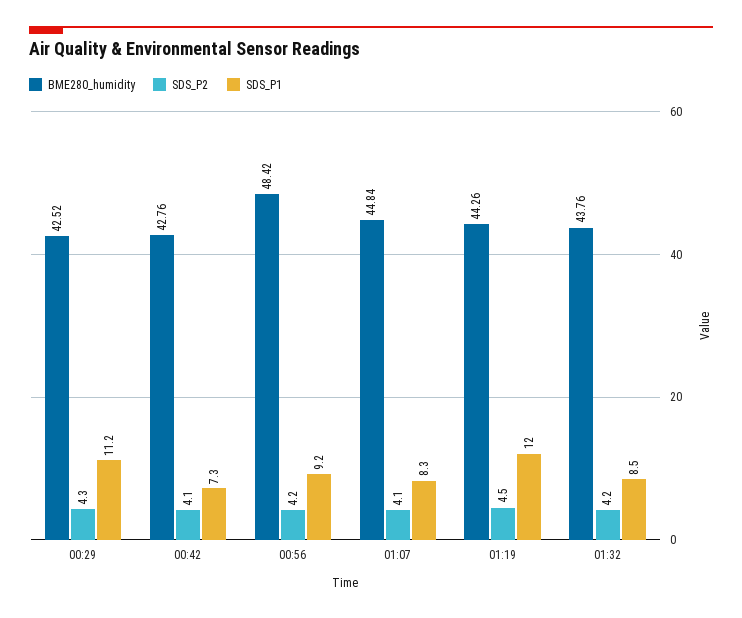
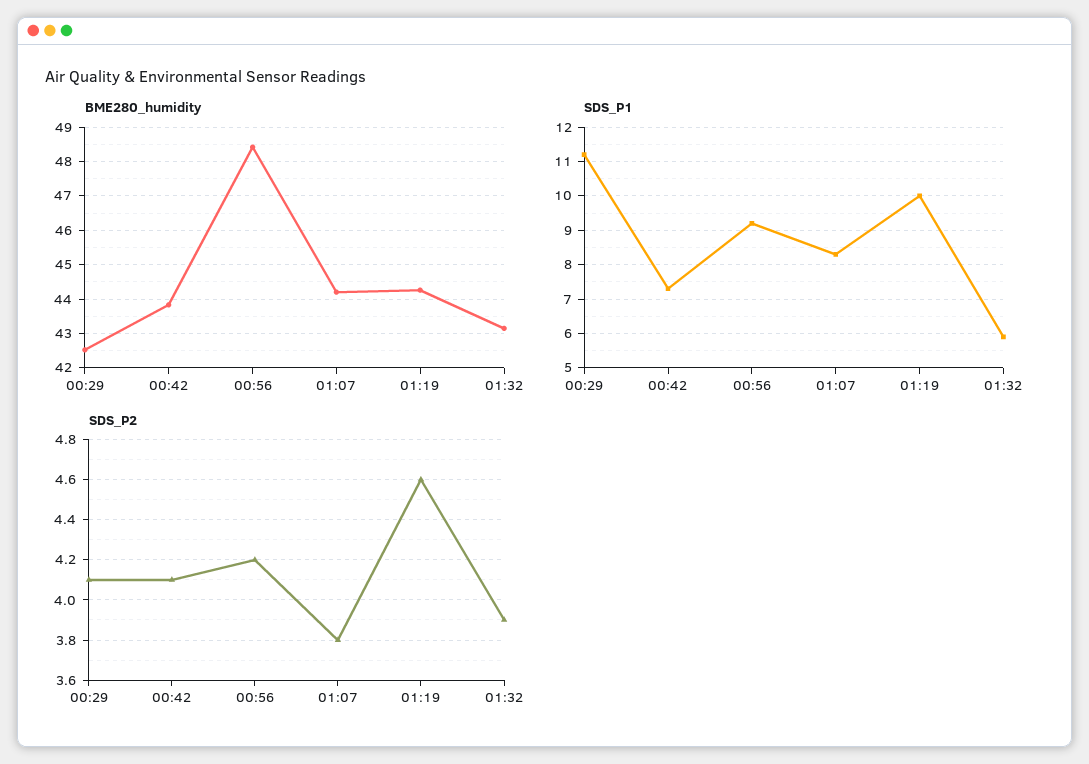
SDS_P2, 00:29: 4.3 -> 4.1
BME280_humidity, 00:42: 42.76 -> 43.8
BME280_humidity, 01:07: 44.84 -> 44.2
SDS_P2, 01:07: 4.1 -> 3.8
SDS_P2, 01:19: 4.5 -> 4.6
SDS_P1, 01:19: 12 -> 10
BME280_humidity, 01:32: 43.76 -> 43.2
SDS_P2, 01:32: 4.2 -> 3.9
SDS_P1, 01:32: 8.5 -> 6

